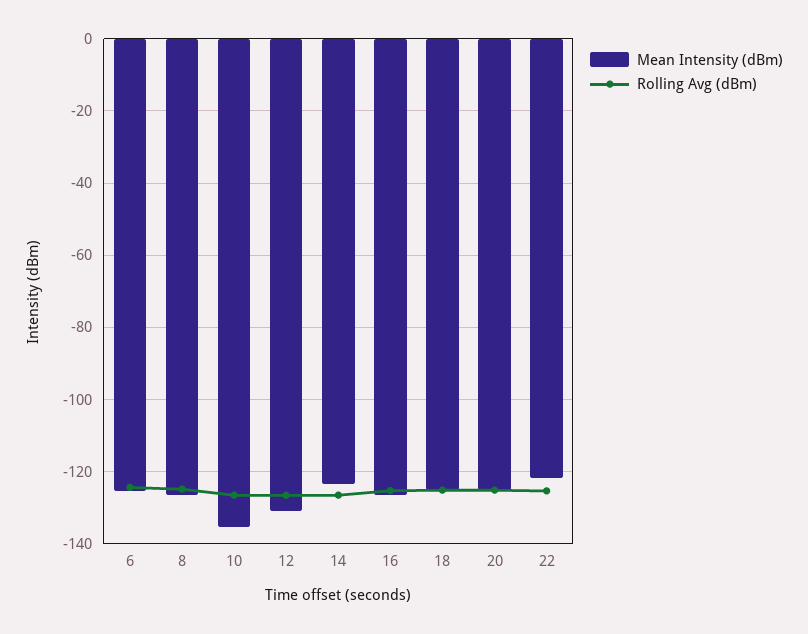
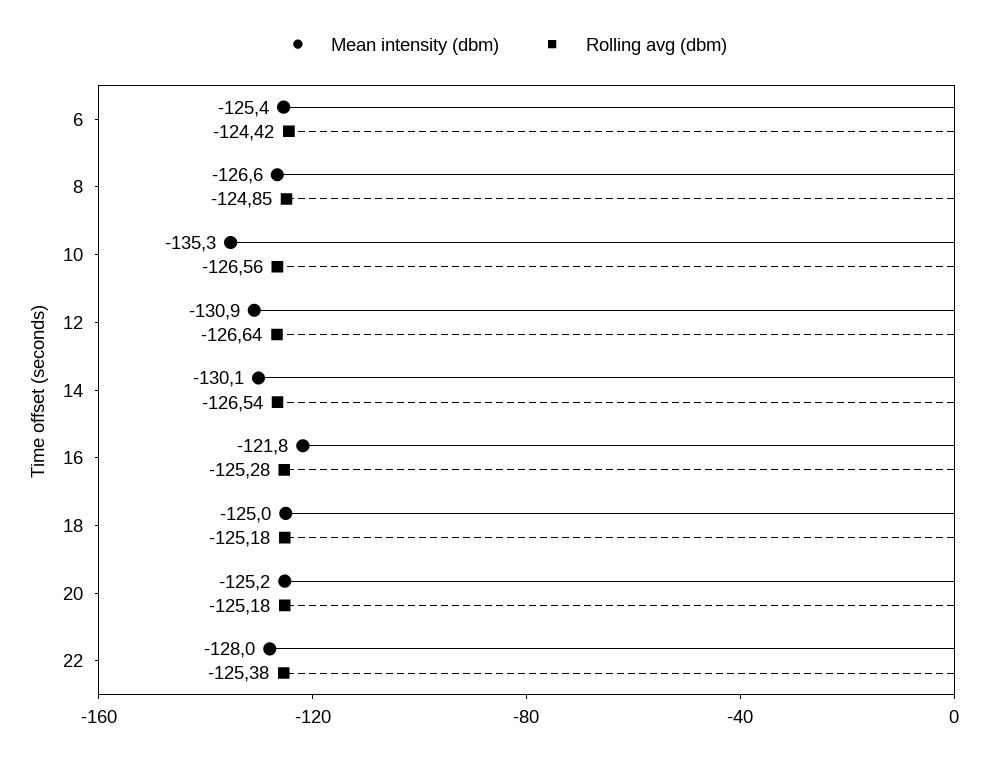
Mean Intensity (dBm), 14: -124 -> -130.1
Mean Intensity (dBm), 16: -126 -> -121.8
Mean Intensity (dBm), 22: -122 -> -128

